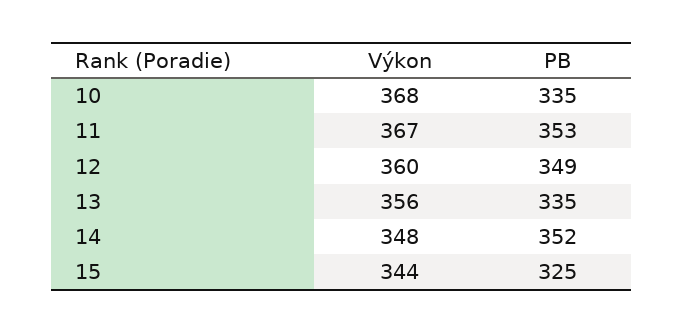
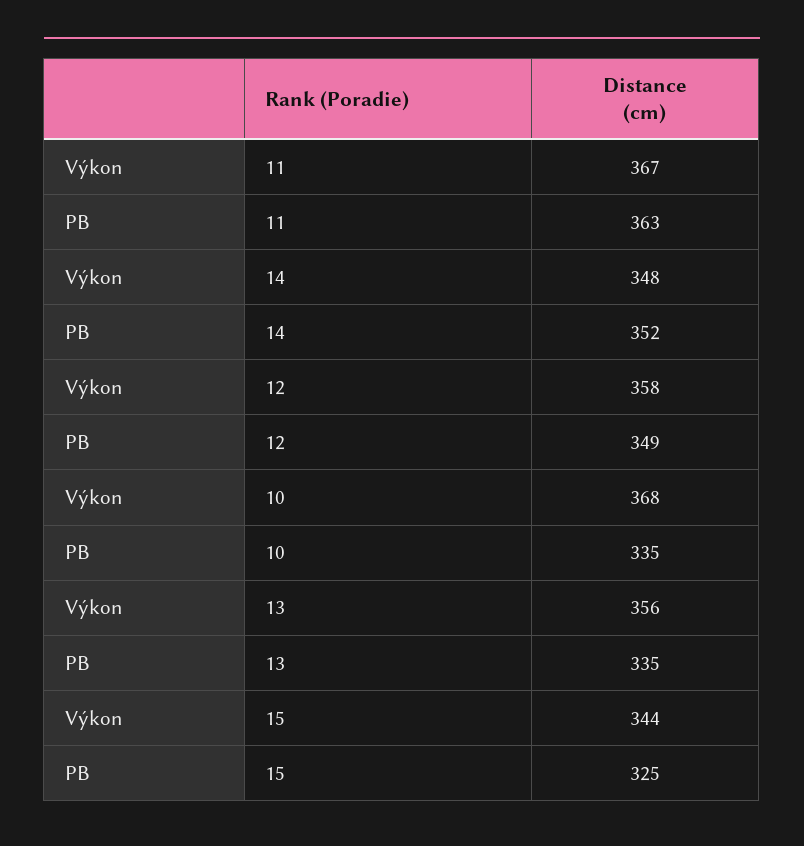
PB, 11: 353 -> 363
Výkon, 12: 360 -> 358

